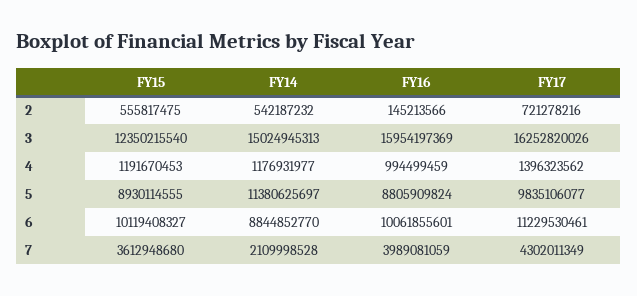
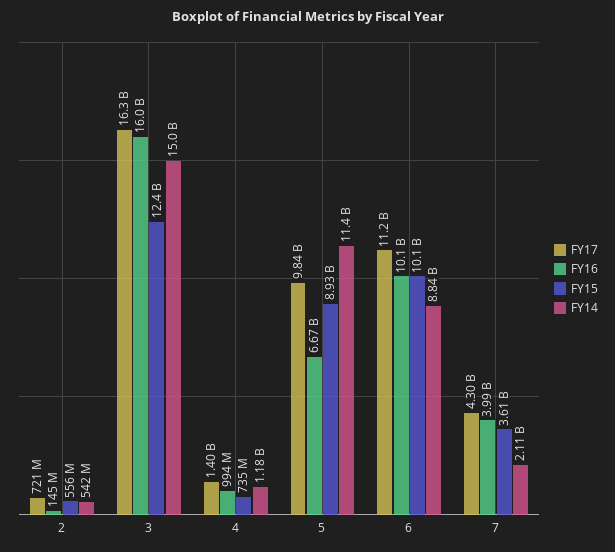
FY15, 4: 1191670453 -> 735000000
FY16, 5: 8805909824 -> 6670000000

